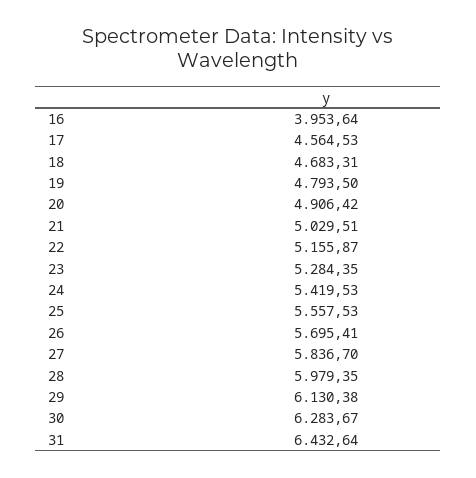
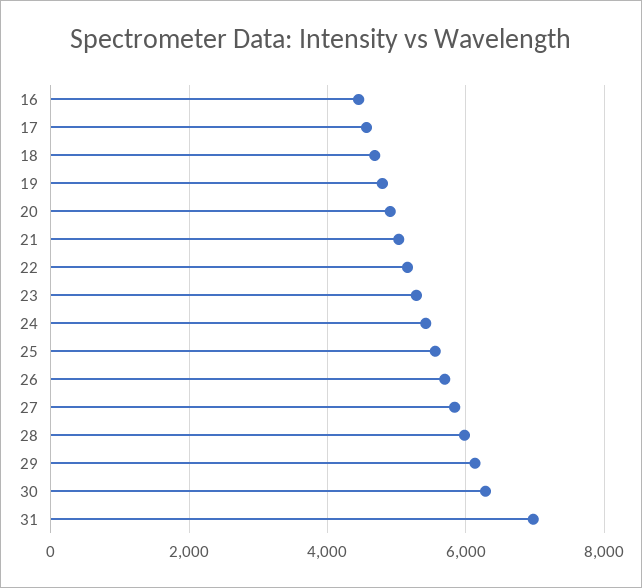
16: 3953.64 -> 4400
31: 6432.64 -> 7000

